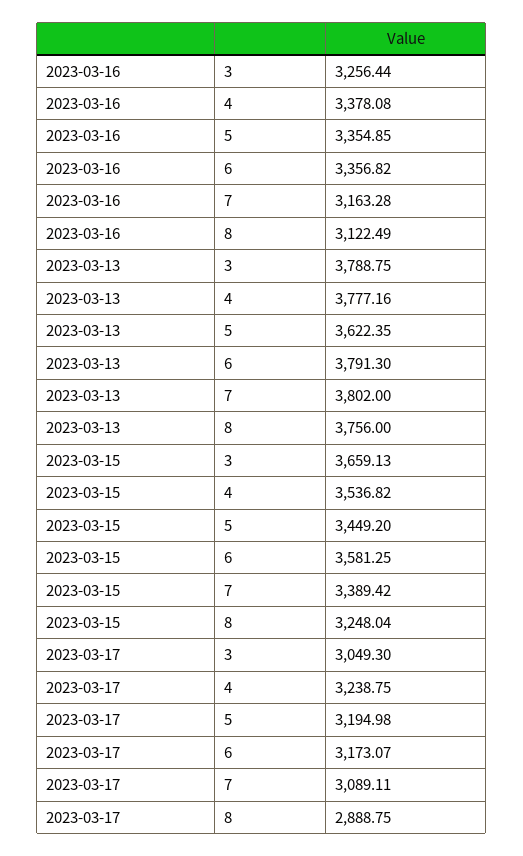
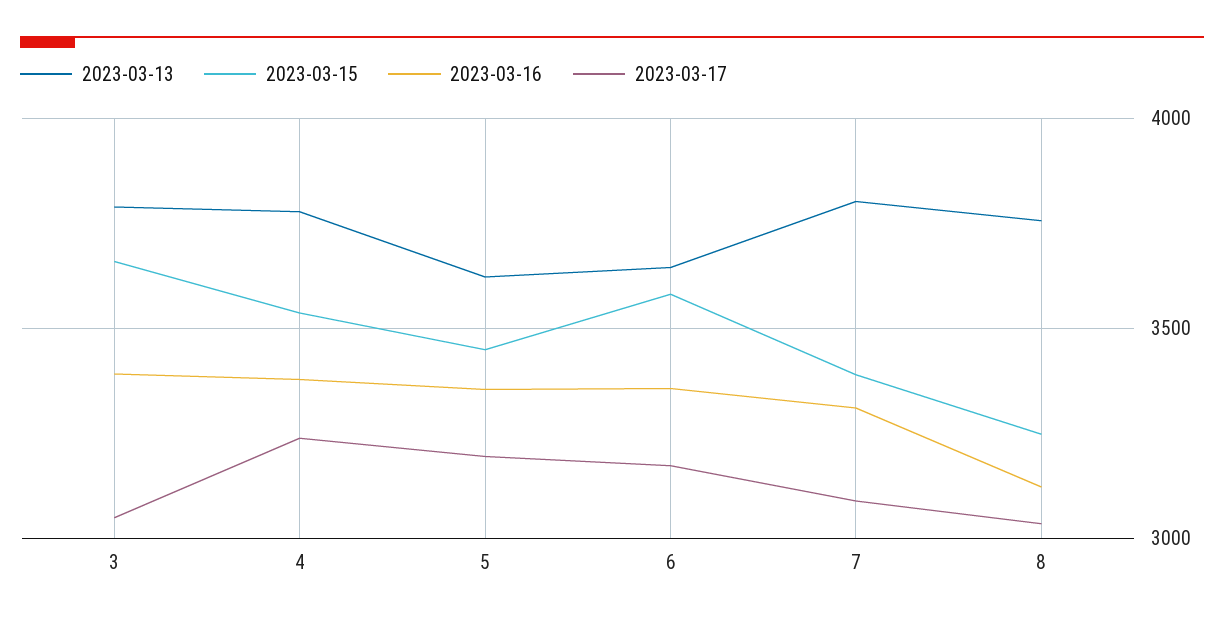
2023-03-16, 3: 3256.44 -> 3400
2023-03-16, 7: 3163.28 -> 3300
2023-03-13, 6: 3791.3 -> 3650
2023-03-17, 8: 2888.75 -> 3050

